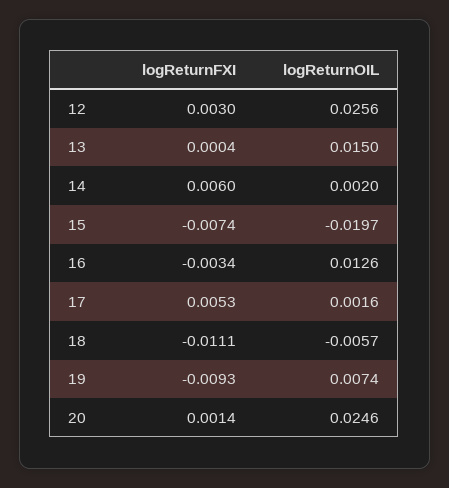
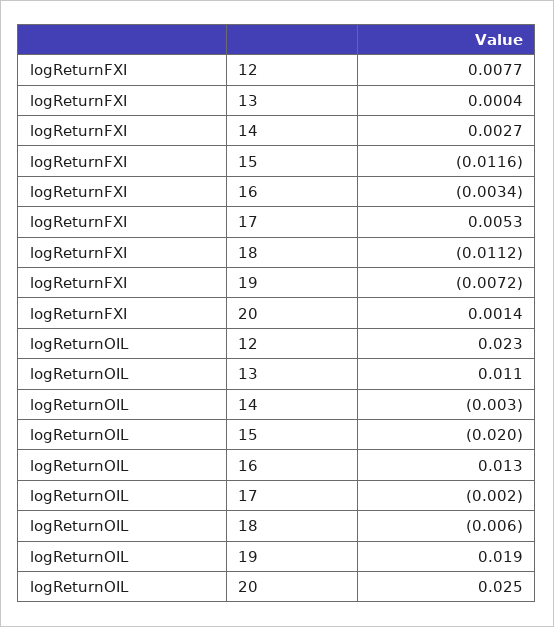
logReturnFXI, 12: 0.003 -> 0.0077
logReturnOIL, 12: 0.0256 -> 0.023
logReturnOIL, 13: 0.015 -> 0.011
logReturnFXI, 14: 0.006 -> 0.0027
logReturnOIL, 14: 0.002 -> -0.003
logReturnFXI, 15: -0.0074 -> -0.0116
logReturnOIL, 17: 0.0016 -> -0.002
logReturnFXI, 18: -0.0111 -> -0.0112
logReturnFXI, 19: -0.0093 -> -0.0072
logReturnOIL, 19: 0.0074 -> 0.019

